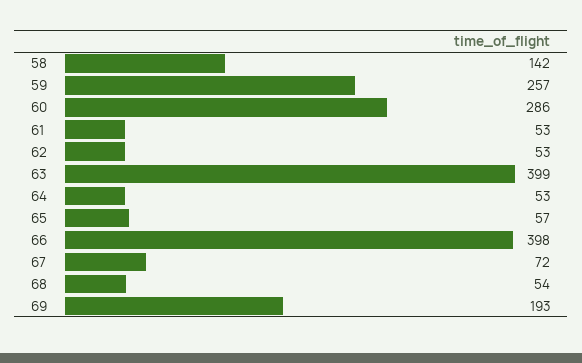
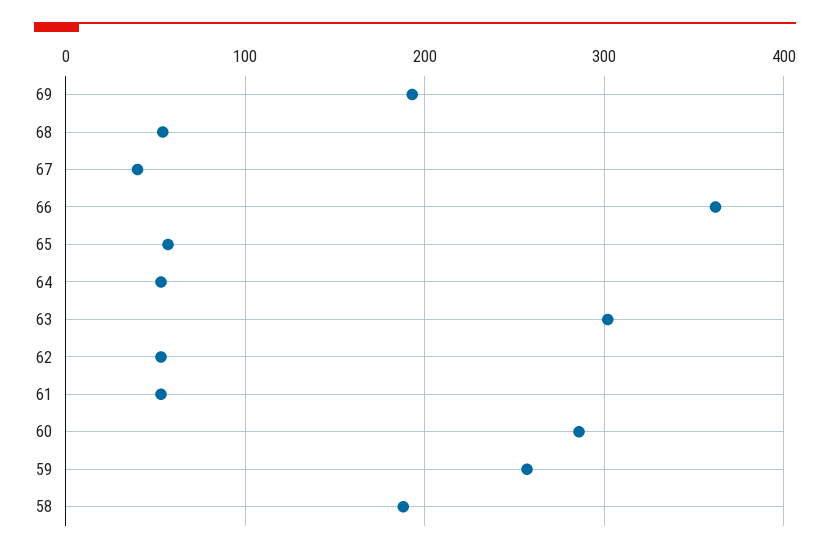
58: 142 -> 190
63: 399 -> 300
66: 398 -> 360
67: 72 -> 40

